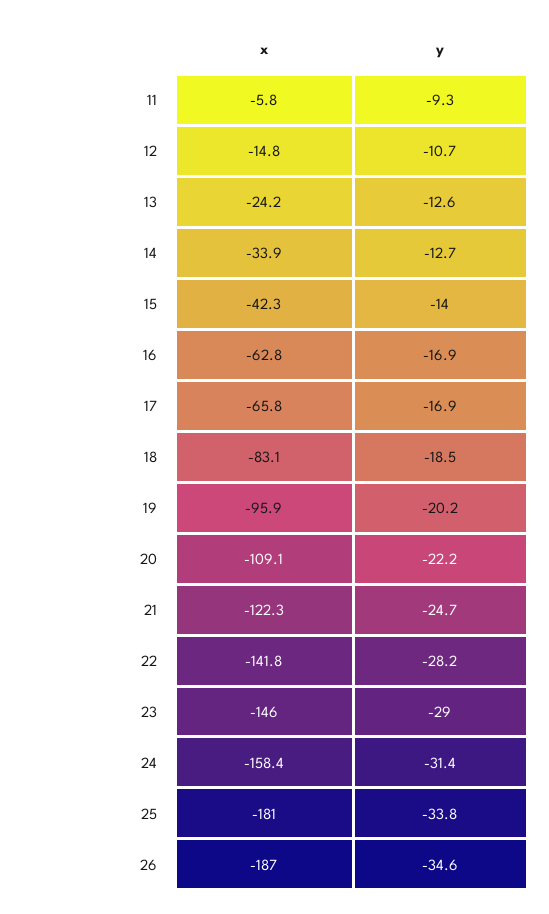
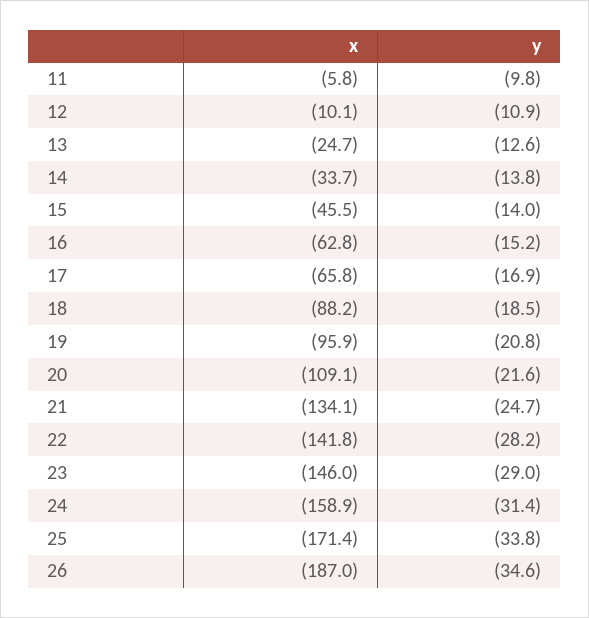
y, 11: -9.3 -> -9.8
x, 12: -14.8 -> -10.1
y, 12: -10.7 -> -10.9
x, 13: -24.2 -> -24.7
x, 14: -33.9 -> -33.7
y, 14: -12.7 -> -13.8
x, 15: -42.3 -> -45.5
y, 16: -16.9 -> -15.2
x, 18: -83.1 -> -88.2
y, 19: -20.2 -> -20.8
y, 20: -22.2 -> -21.6
x, 21: -122.3 -> -134.1
x, 24: -158.4 -> -158.9
x, 25: -181 -> -171.4

